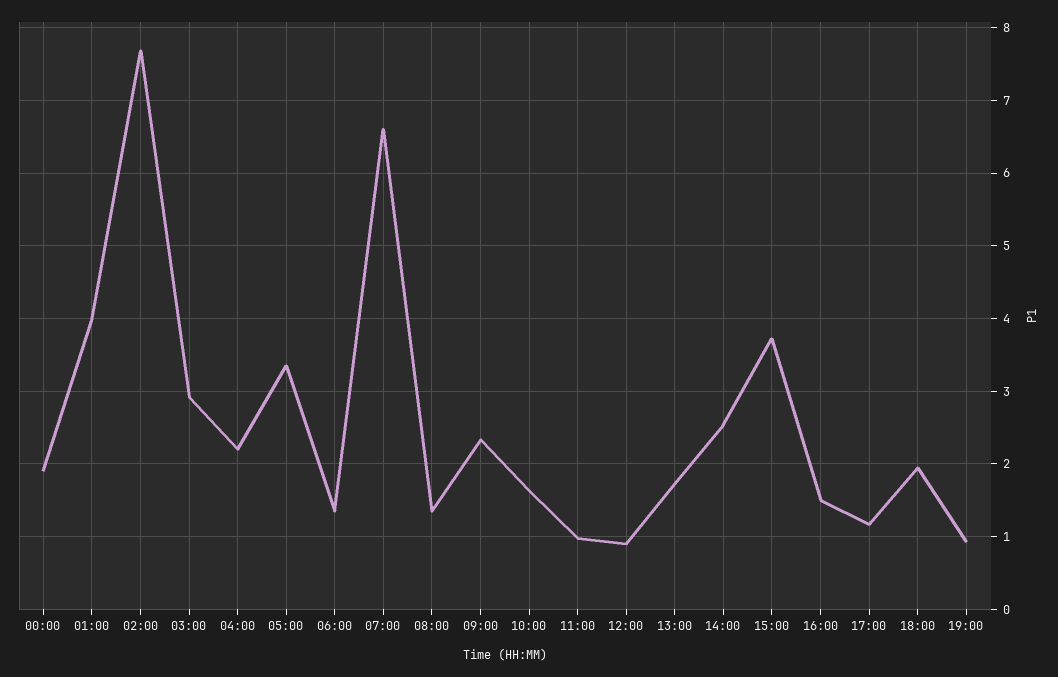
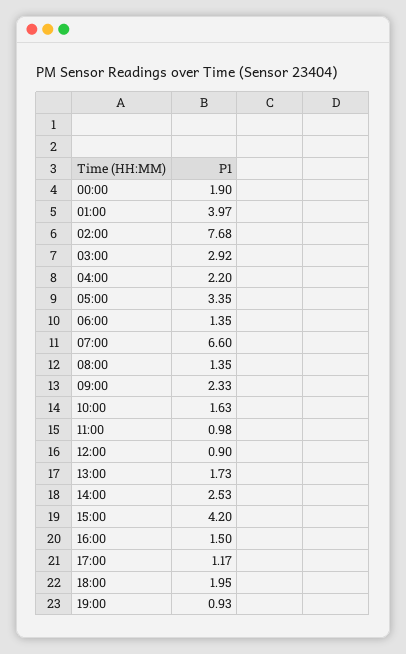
15:00: 3.7 -> 4.2

